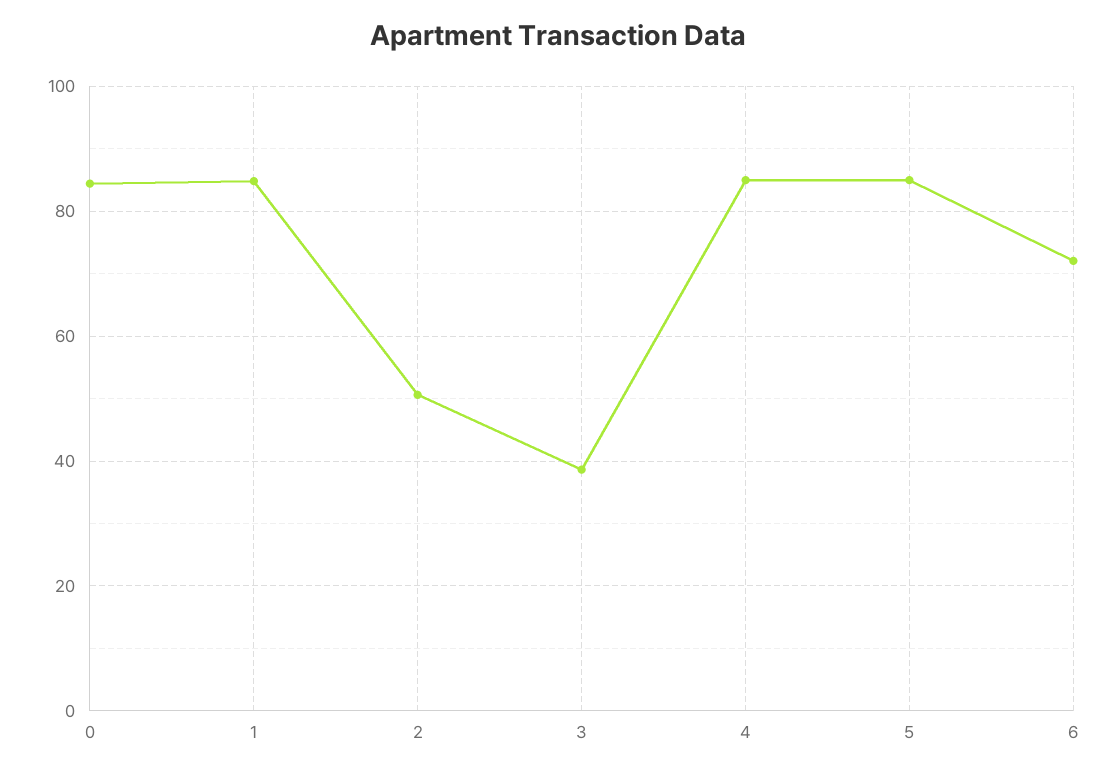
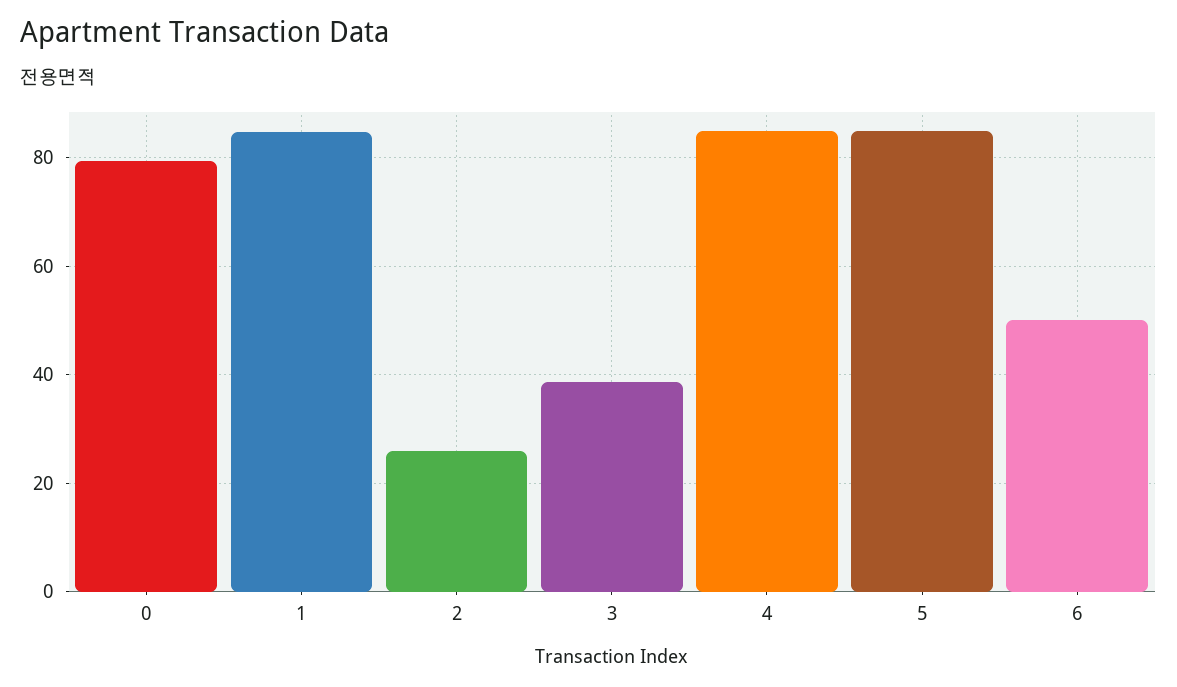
0: 84 -> 80
2: 50 -> 26
6: 72 -> 50

